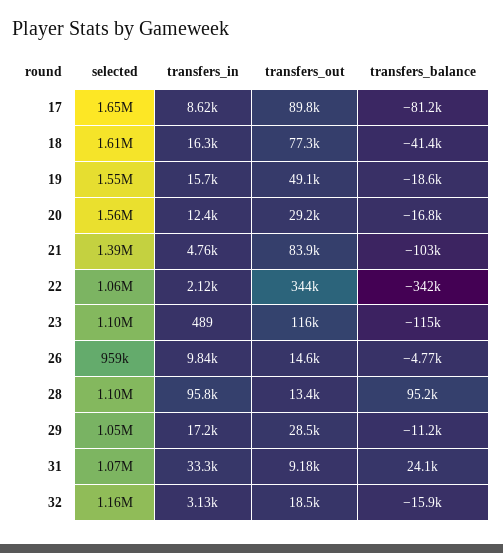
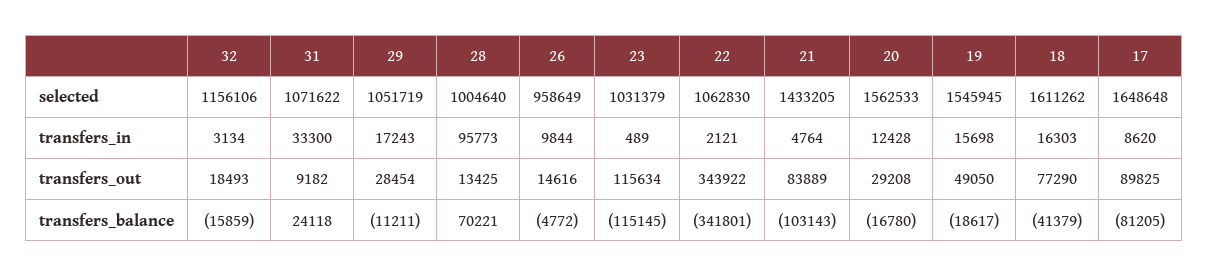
selected, 21: 1390000 -> 1433205
selected, 23: 1100000 -> 1031379
selected, 28: 1100000 -> 1004640
transfers_balance, 28: 95200 -> 70221

